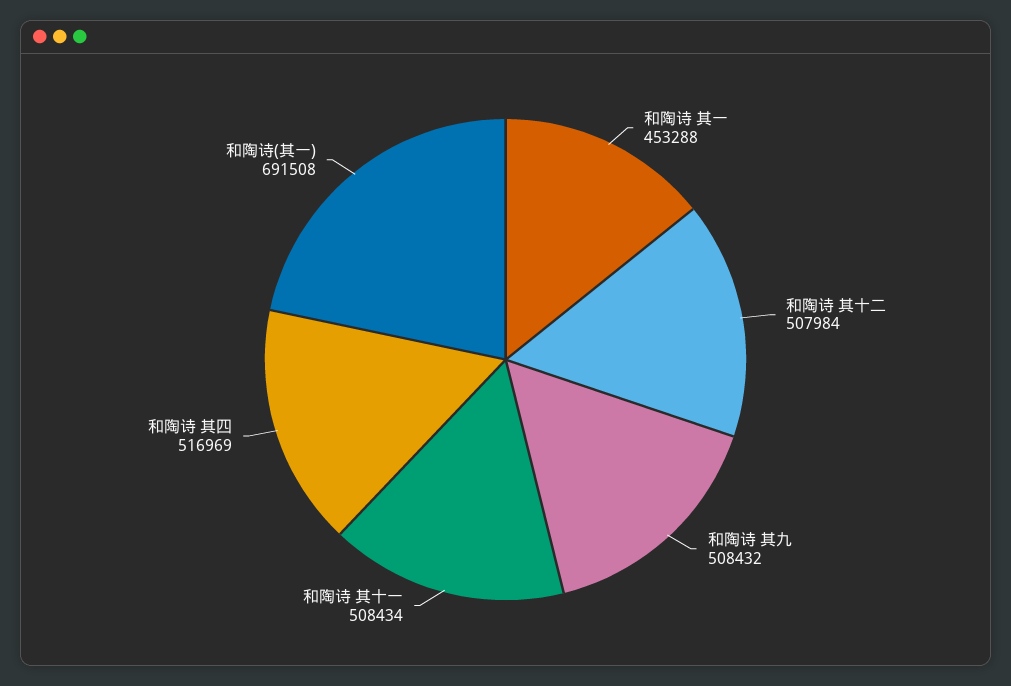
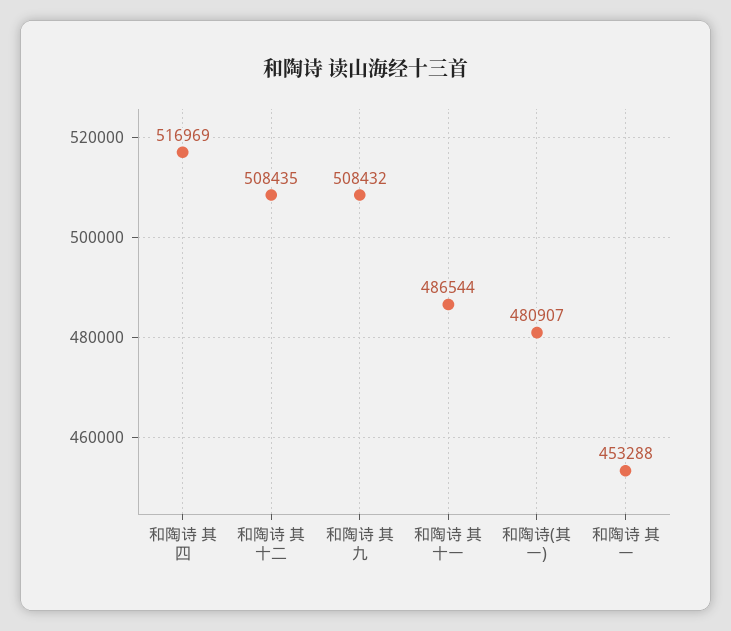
和陶诗 其十二: 507984 -> 508435
和陶诗 其十一: 508434 -> 486544
和陶诗(其一): 691508 -> 480907

